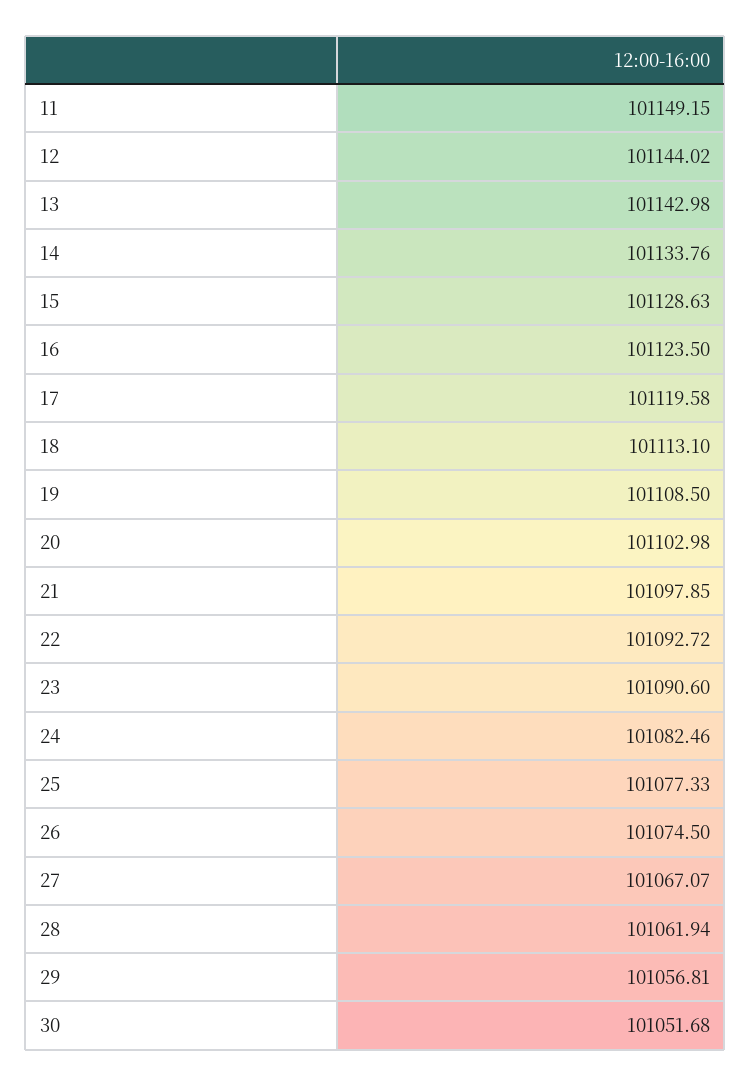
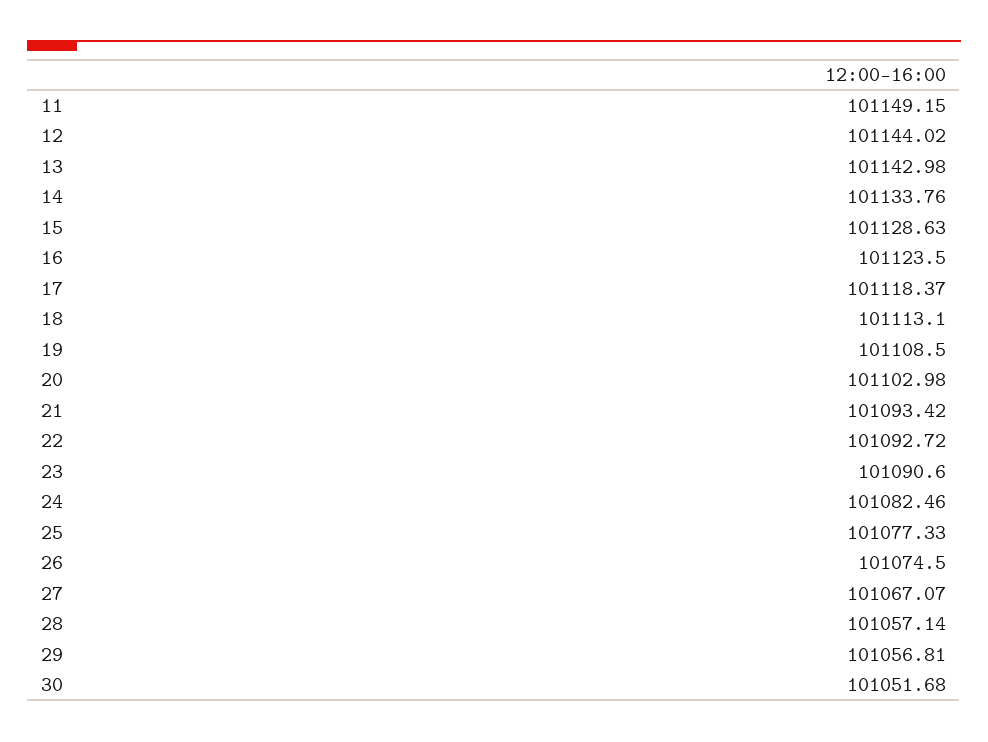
17: 101119.58 -> 101118.37
21: 101097.85 -> 101093.42
28: 101061.94 -> 101057.14

